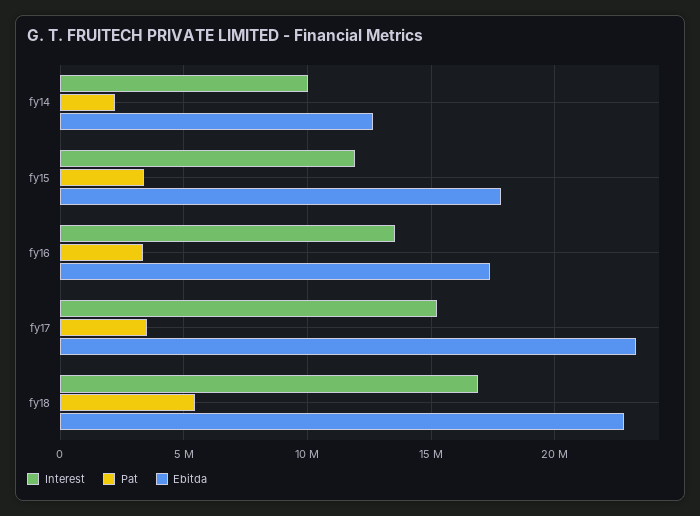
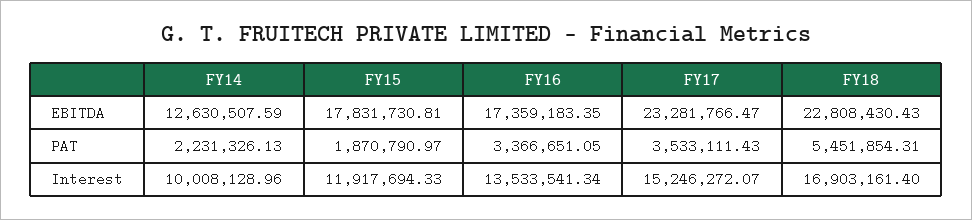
Pat, fy15: 3500000 -> 1870790.97

